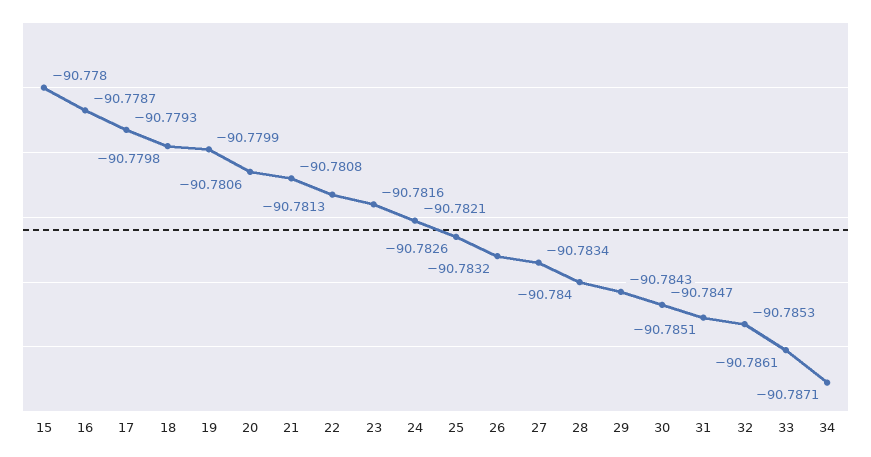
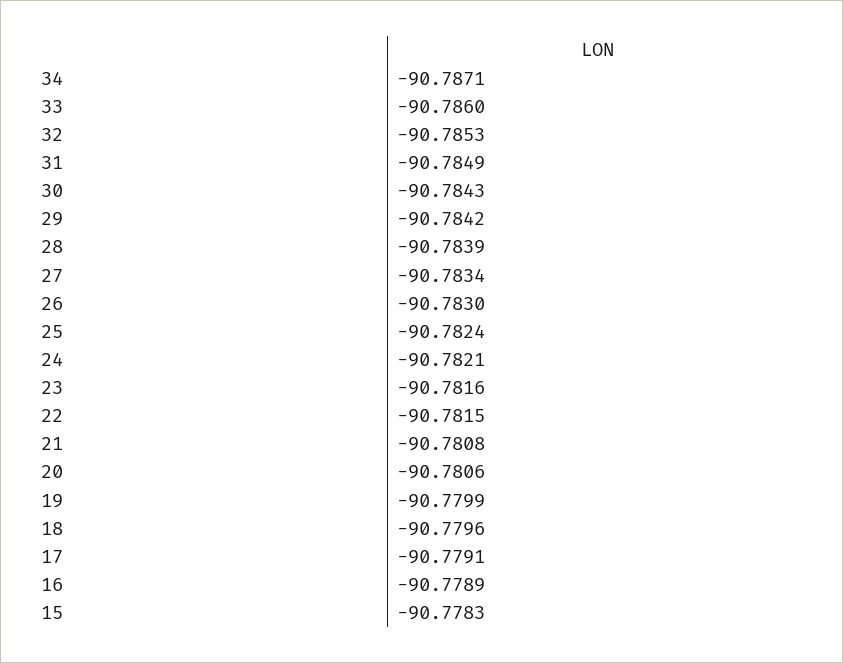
15: -90.778 -> -90.7783
16: -90.7787 -> -90.7789
17: -90.7793 -> -90.7791
18: -90.7798 -> -90.7796
22: -90.7813 -> -90.7815
25: -90.7826 -> -90.7824
26: -90.7832 -> -90.783
28: -90.784 -> -90.7839
29: -90.7843 -> -90.7842
30: -90.7847 -> -90.7843
31: -90.7851 -> -90.7849
33: -90.7861 -> -90.786

